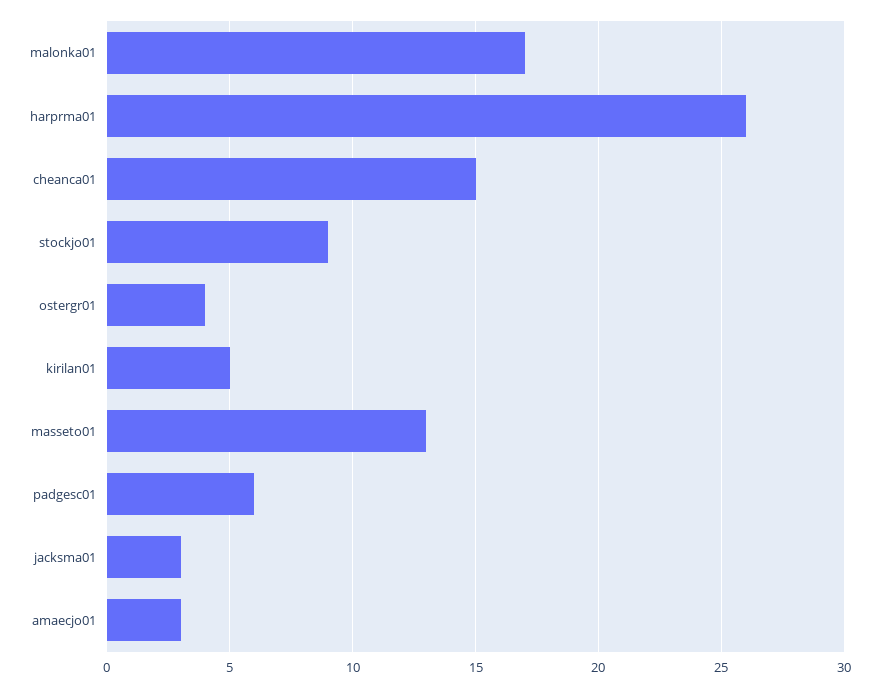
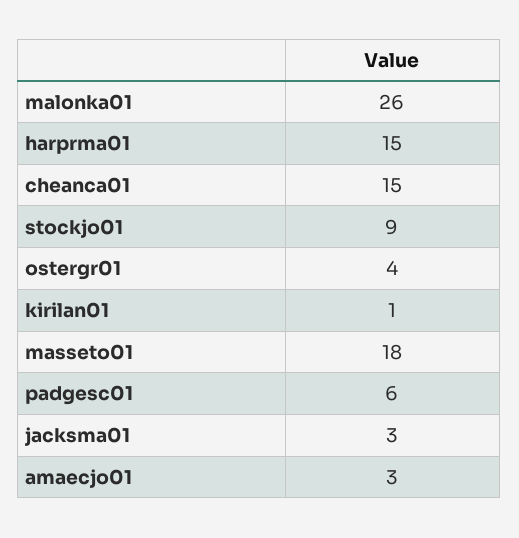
malonka01: 17 -> 26
harprma01: 26 -> 15
kirilan01: 5 -> 1
masseto01: 13 -> 18

